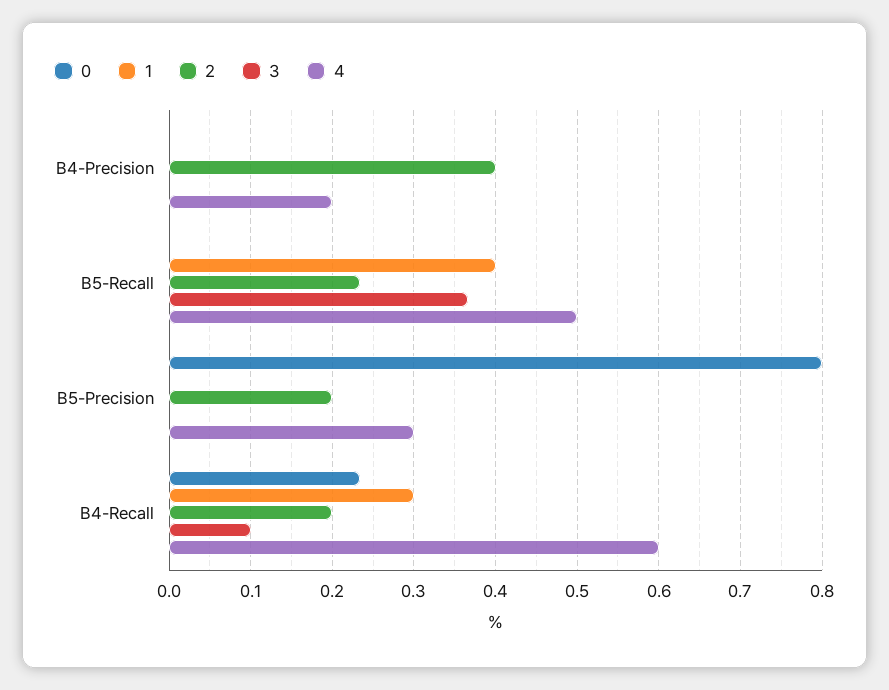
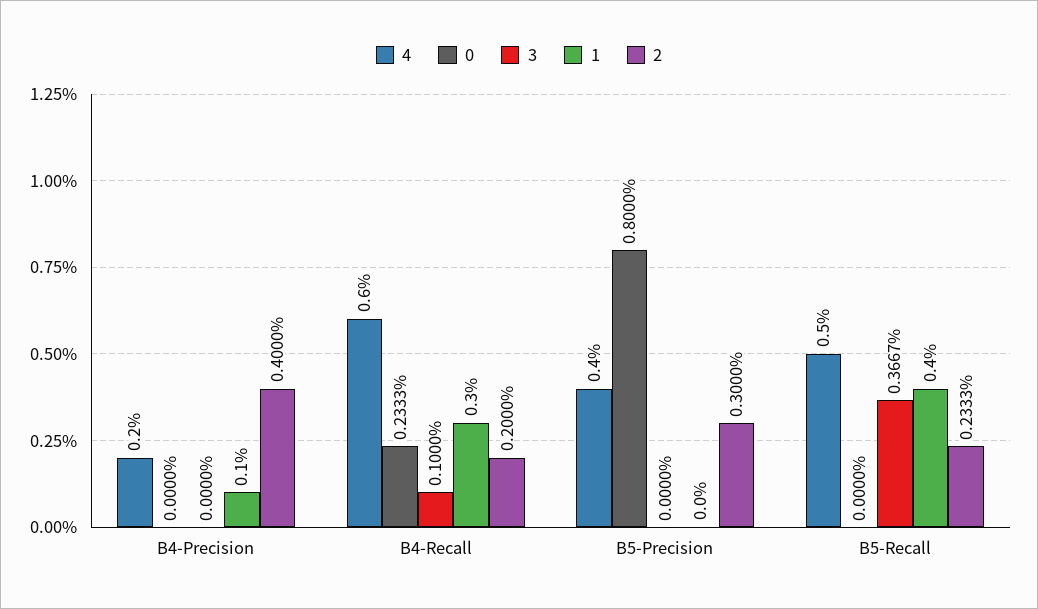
1, B4-Precision: 0 -> 0.1
2, B5-Precision: 0.2 -> 0.3
4, B5-Precision: 0.3 -> 0.4

